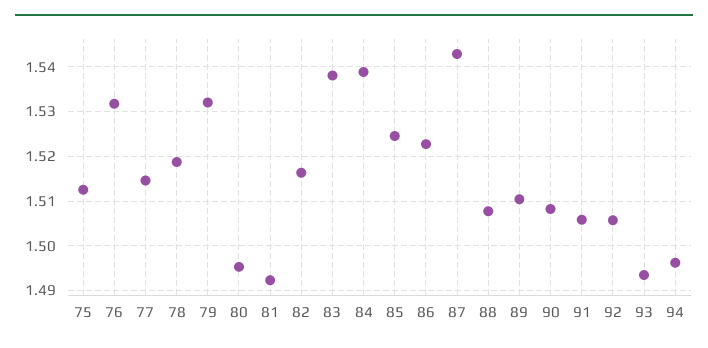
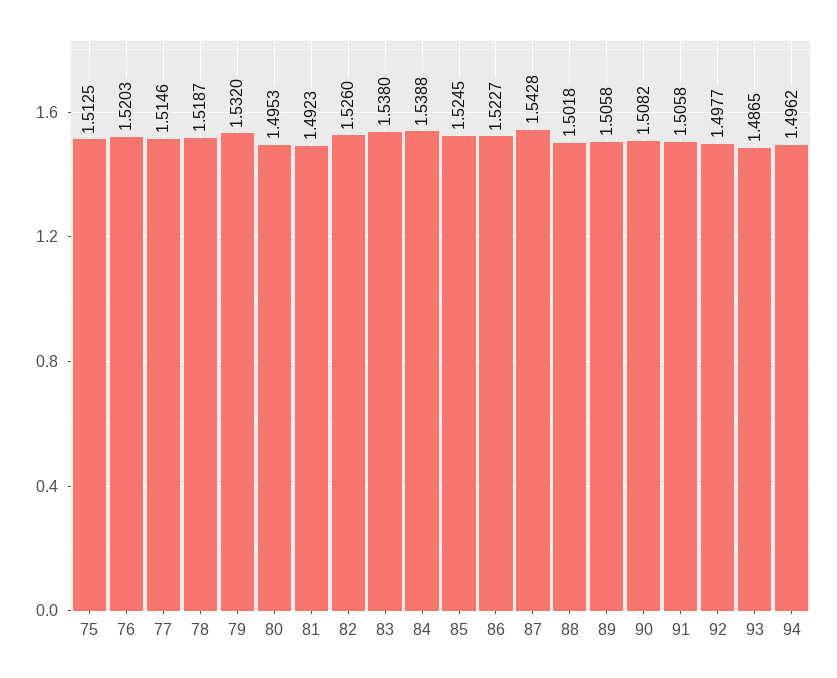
76: 1.532 -> 1.5203
82: 1.516 -> 1.526
88: 1.508 -> 1.5018
89: 1.51 -> 1.5058
92: 1.506 -> 1.4977
93: 1.494 -> 1.4865

